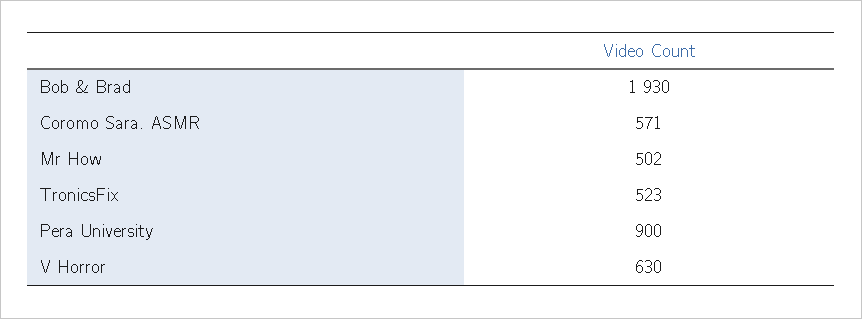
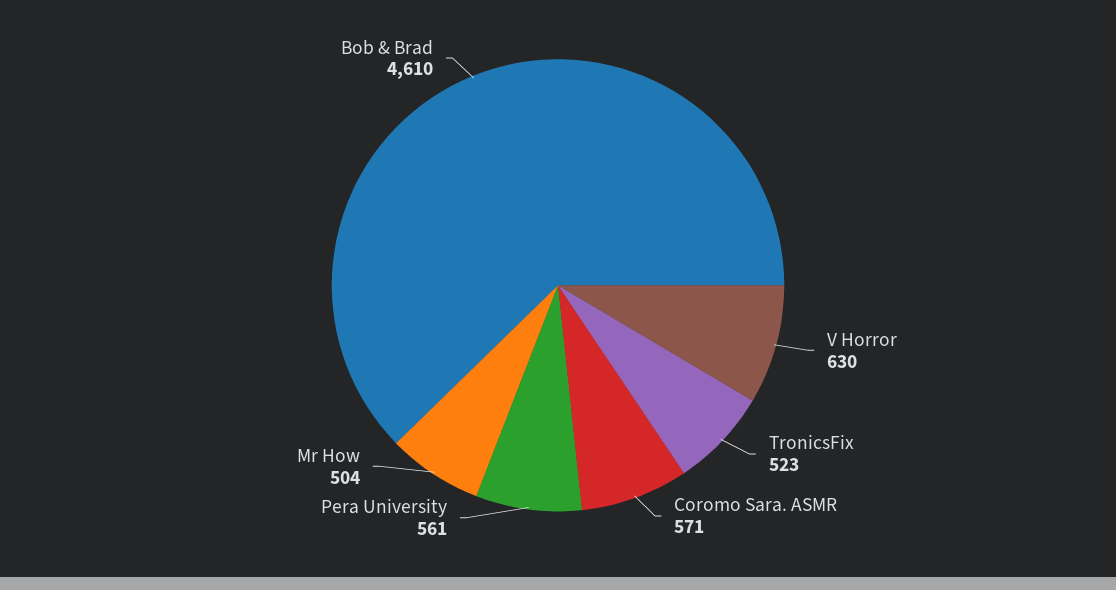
Bob & Brad: 1930 -> 4610
Mr How: 502 -> 504
Pera University: 900 -> 561

